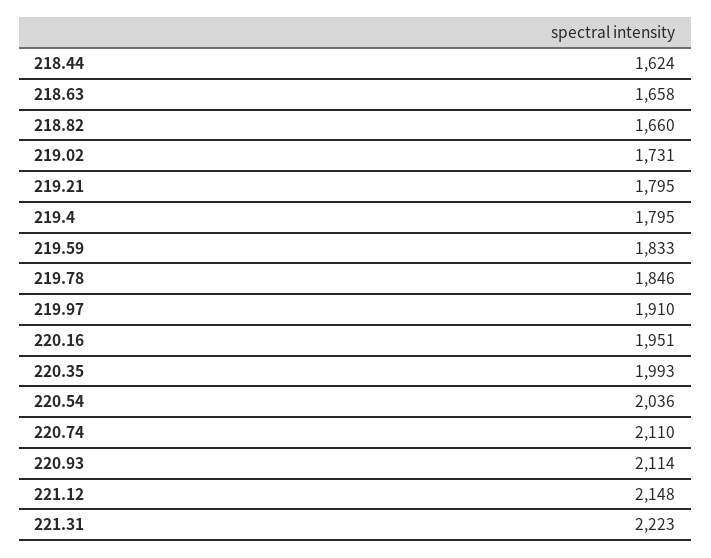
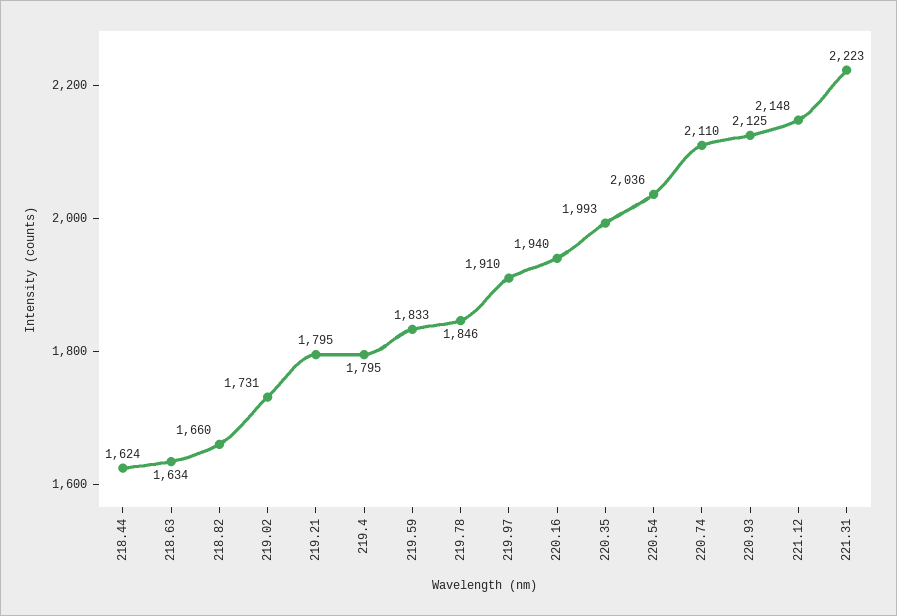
218.63: 1658 -> 1634
220.16: 1951 -> 1940
220.93: 2114 -> 2125

